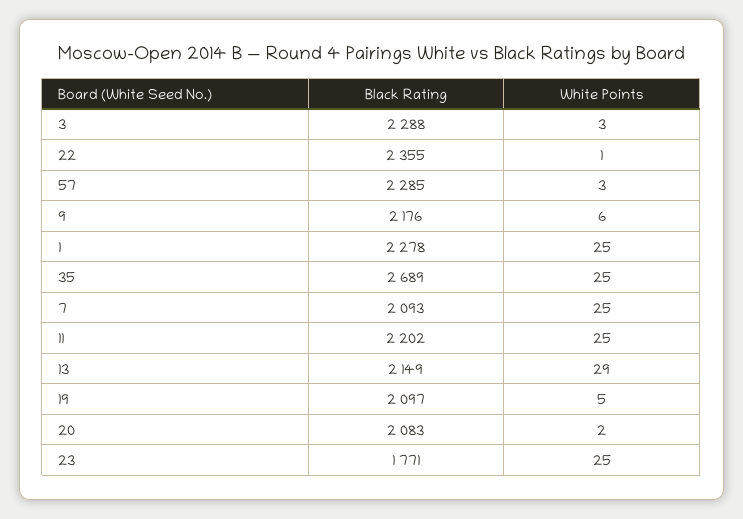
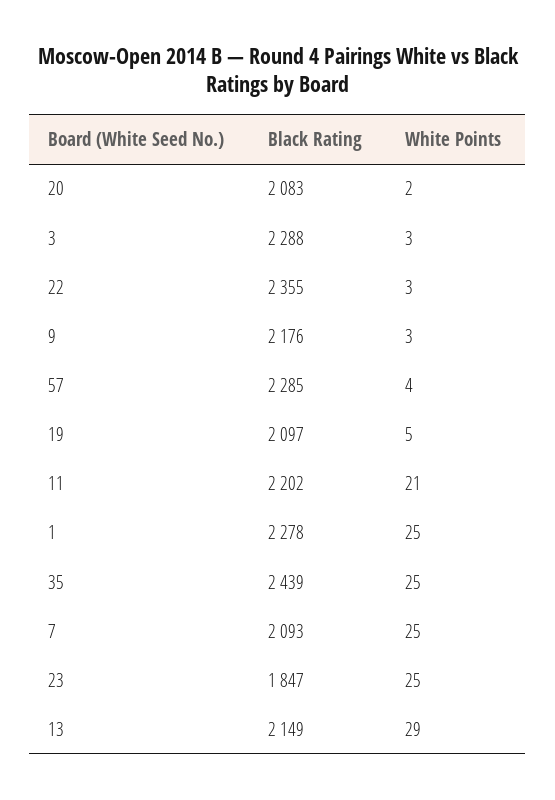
White Points, 22: 1 -> 3
White Points, 57: 3 -> 4
White Points, 9: 6 -> 3
Black Rating, 35: 2689 -> 2439
White Points, 11: 25 -> 21
Black Rating, 23: 1771 -> 1847

